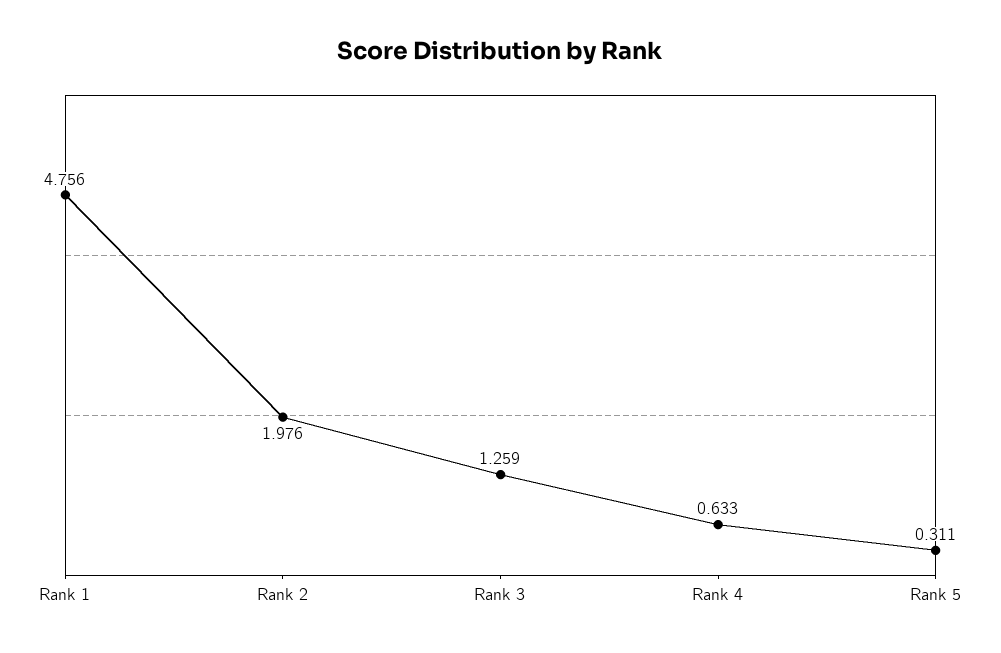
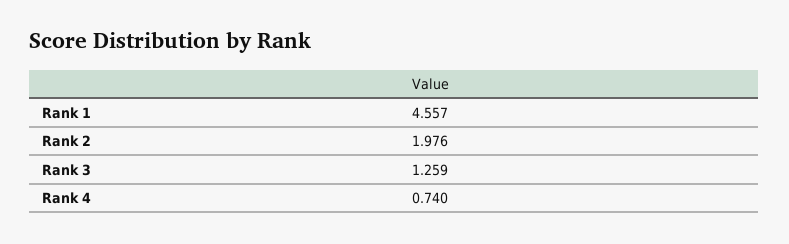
Rank 1: 4.756 -> 4.557
Rank 4: 0.633 -> 0.74
Rank 5: 0.311 -> none

